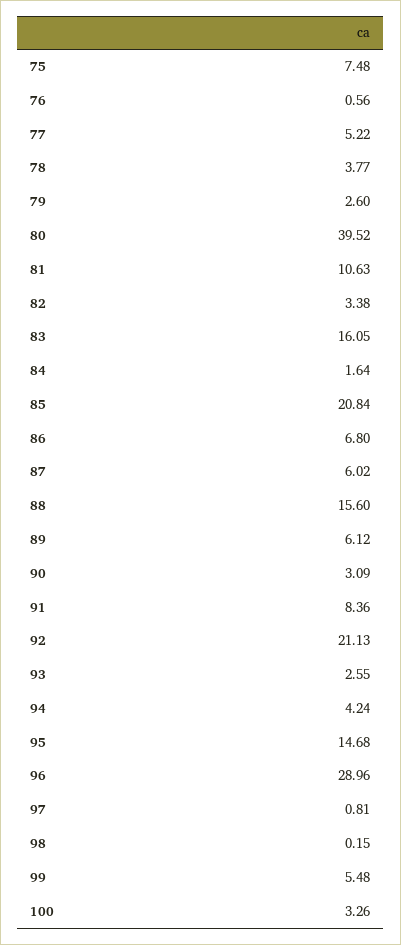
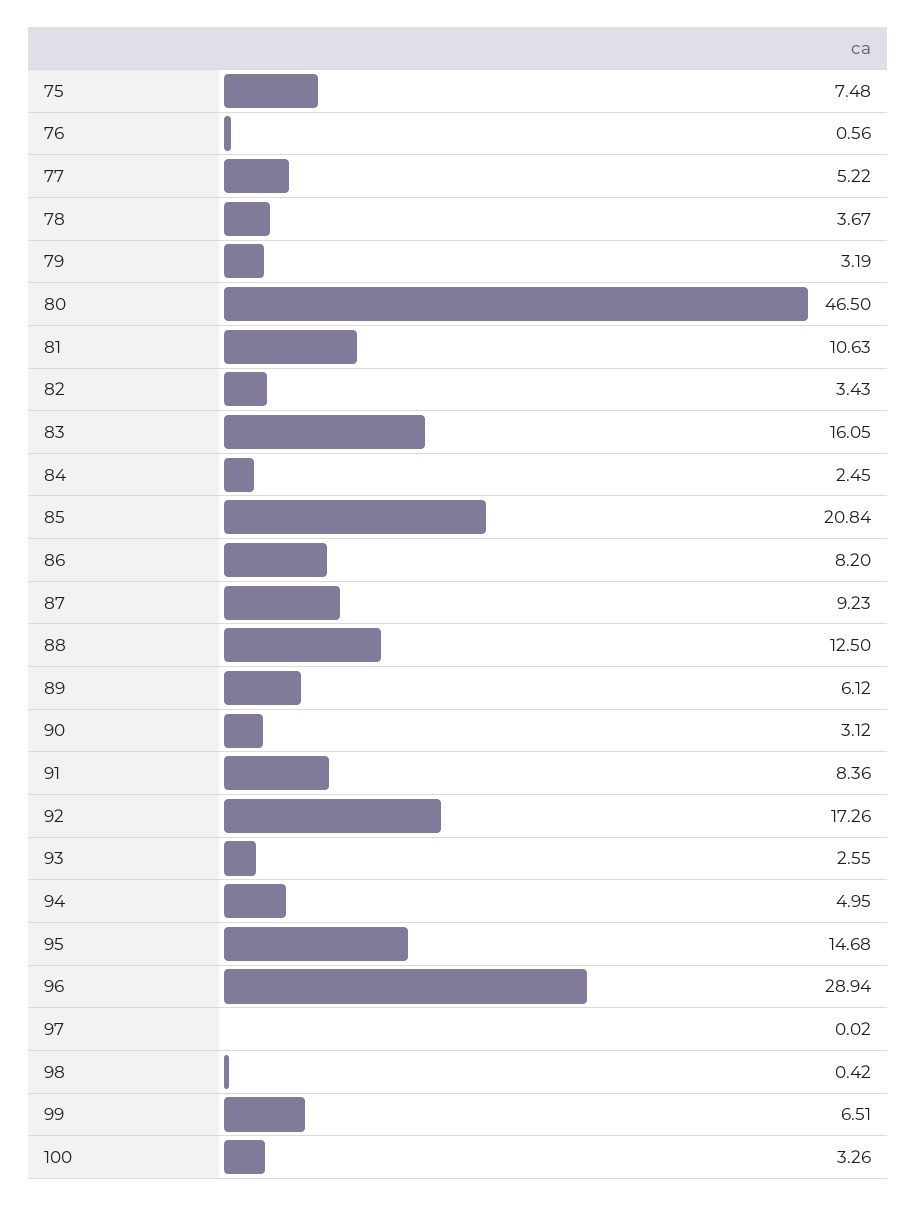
78: 3.77 -> 3.67
79: 2.6 -> 3.19
80: 39.52 -> 46.5
82: 3.38 -> 3.43
84: 1.64 -> 2.45
86: 6.8 -> 8.2
87: 6.02 -> 9.23
88: 15.6 -> 12.5
90: 3.09 -> 3.12
92: 21.13 -> 17.26
94: 4.24 -> 4.95
96: 28.96 -> 28.94
97: 0.81 -> 0.02
98: 0.15 -> 0.42
99: 5.48 -> 6.51

